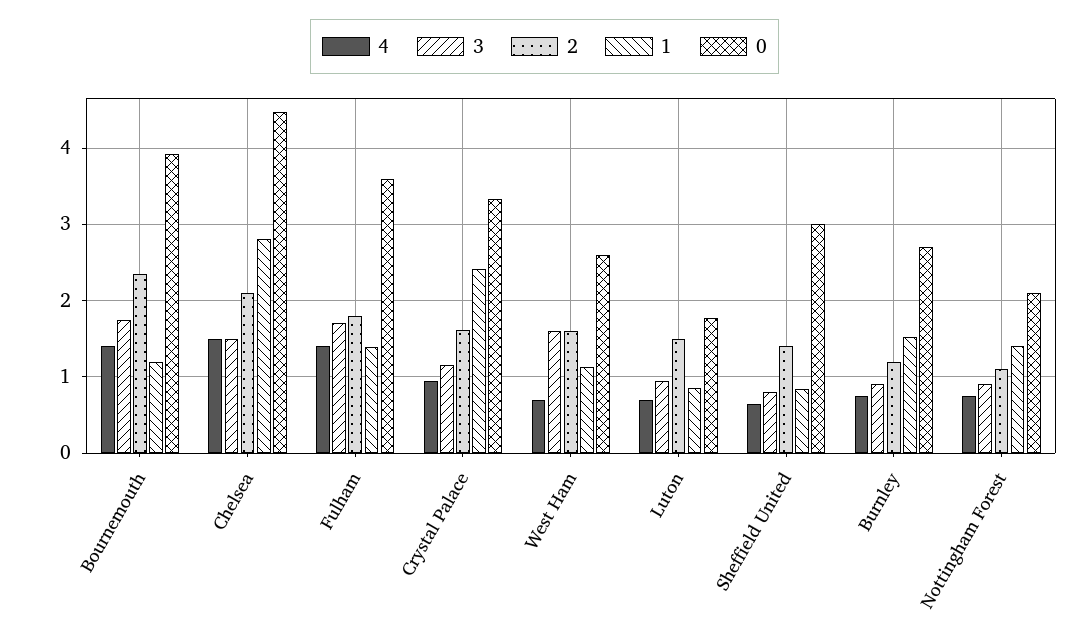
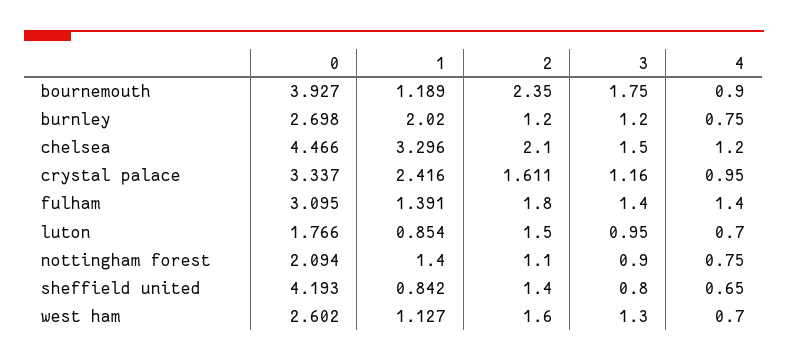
4, Bournemouth: 1.4 -> 0.9
4, Chelsea: 1.5 -> 1.2
1, Chelsea: 2.8 -> 3.296
3, Fulham: 1.7 -> 1.4
0, Fulham: 3.6 -> 3.095
3, West Ham: 1.6 -> 1.3
0, Sheffield United: 3 -> 4.193
3, Burnley: 0.9 -> 1.2
1, Burnley: 1.5 -> 2.02

